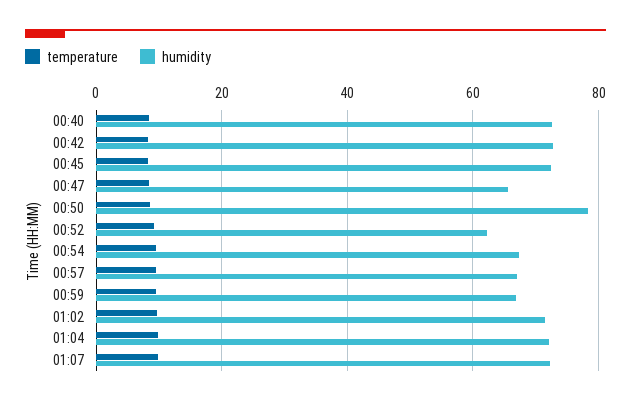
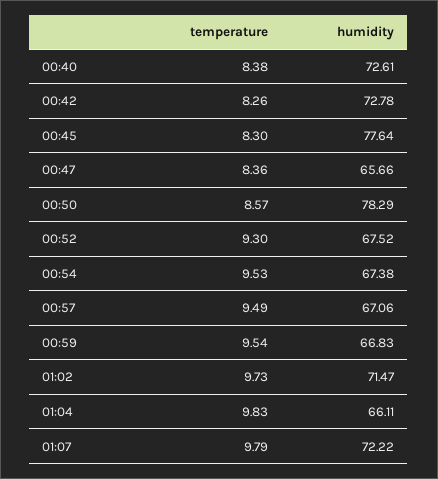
humidity, 00:45: 72 -> 77.64
humidity, 00:52: 62 -> 67.52
humidity, 01:04: 72 -> 66.11

